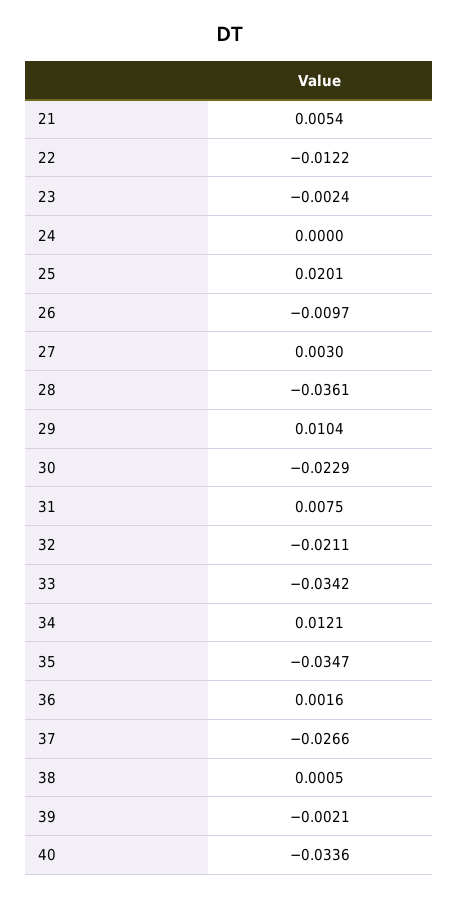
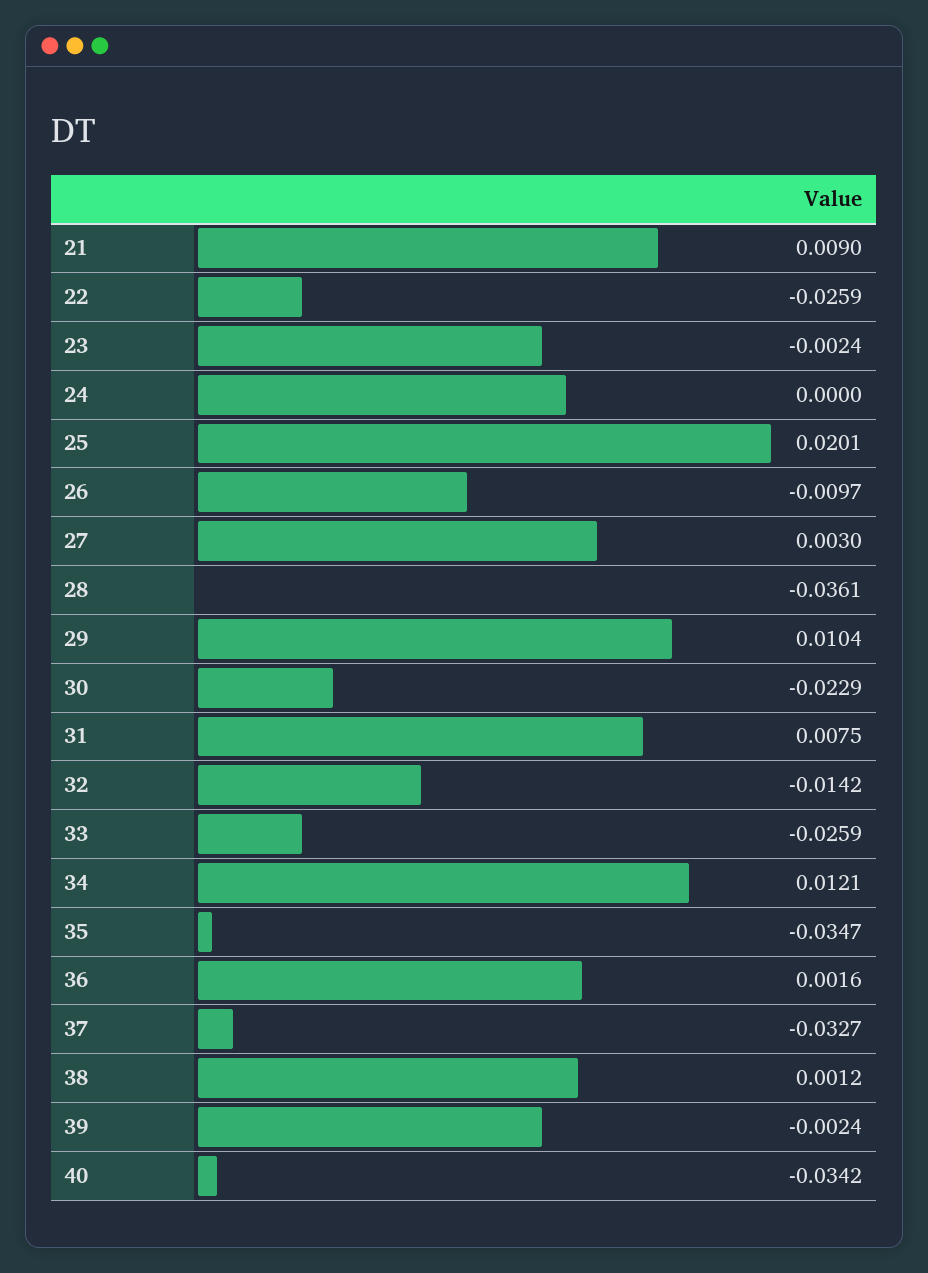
21: 0.0054 -> 0.009
22: -0.0122 -> -0.0259
32: -0.0211 -> -0.0142
33: -0.0342 -> -0.0259
37: -0.0266 -> -0.0327
38: 0.0005 -> 0.0012
39: -0.0021 -> -0.0024
40: -0.0336 -> -0.0342

